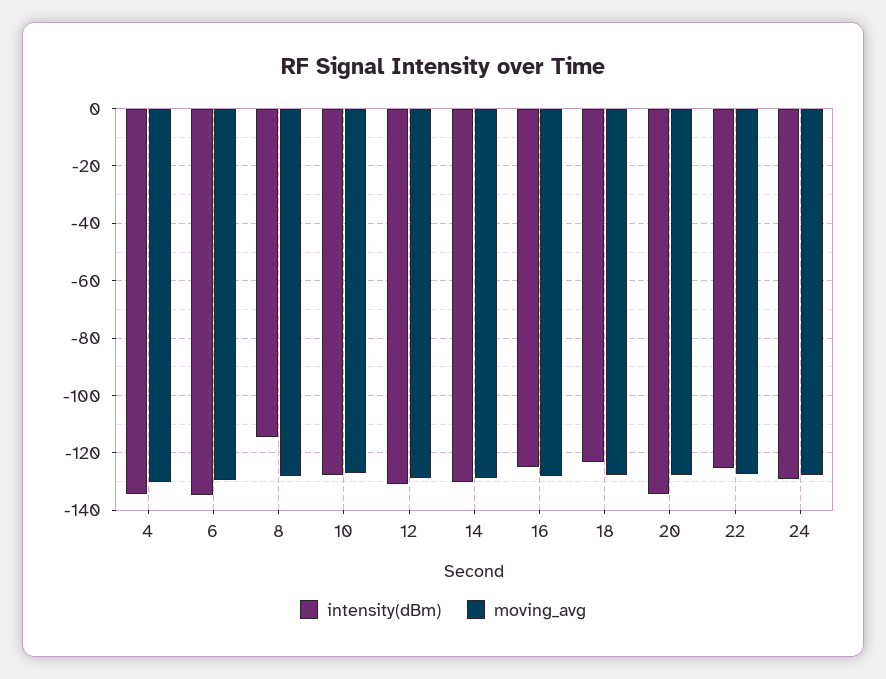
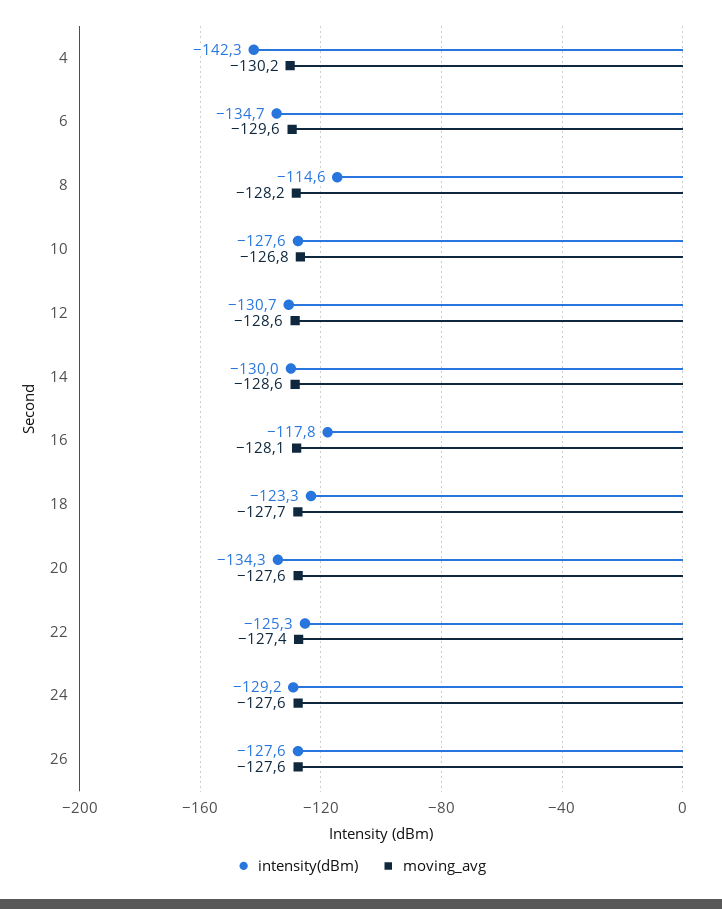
intensity(dBm), 4: -135 -> -142.3
intensity(dBm), 16: -125 -> -117.8
intensity(dBm), 26: none -> -127.6
moving_avg, 26: none -> -127.6

